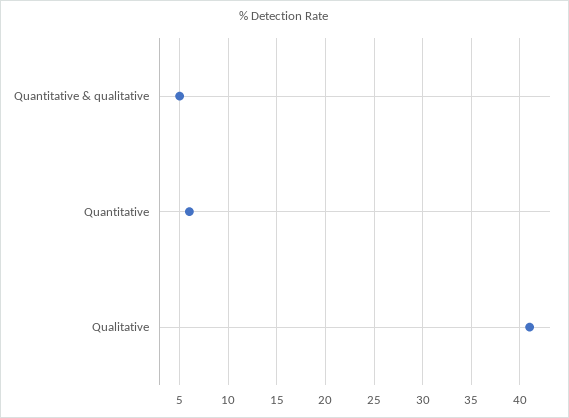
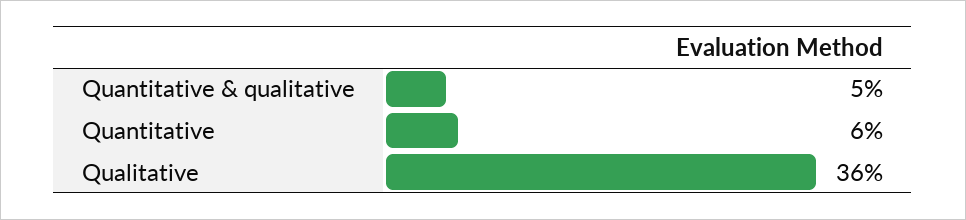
Qualitative: 41 -> 36

